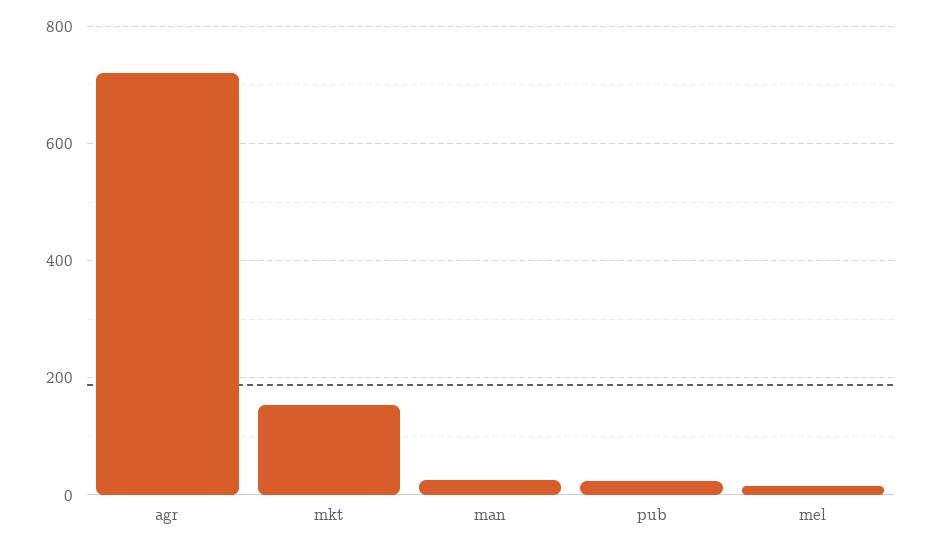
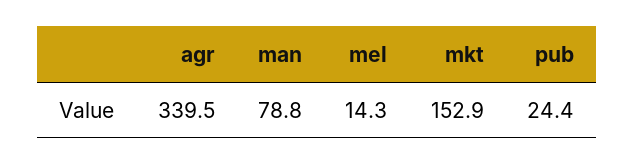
agr: 720 -> 339.5
man: 20 -> 78.8

